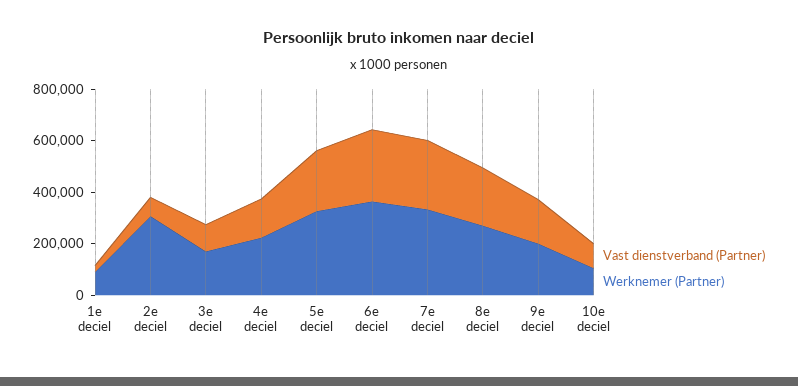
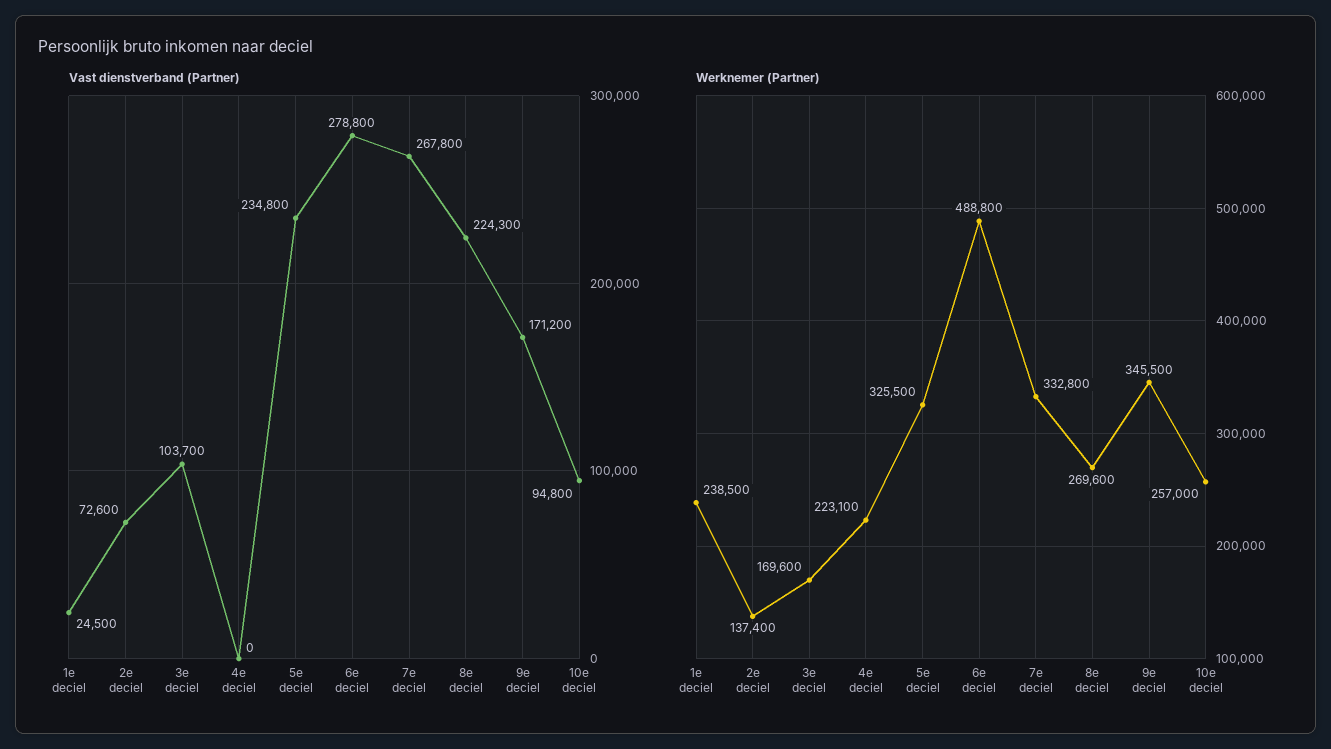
Werknemer (Partner), 1e deciel: 100000 -> 238500
Werknemer (Partner), 2e deciel: 300000 -> 137400
Vast dienstverband (Partner), 4e deciel: 150000 -> 0
Werknemer (Partner), 6e deciel: 350000 -> 488800
Werknemer (Partner), 9e deciel: 200000 -> 345500
Werknemer (Partner), 10e deciel: 100000 -> 257000

